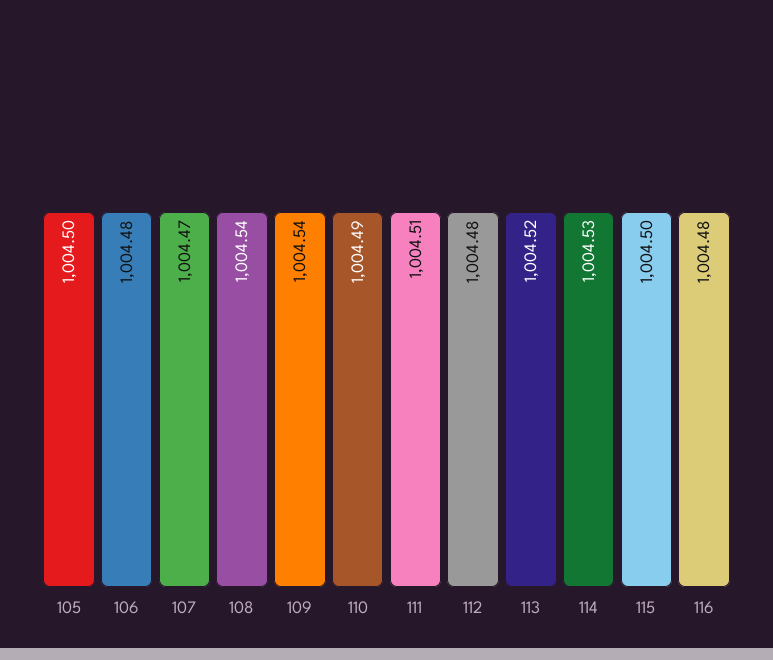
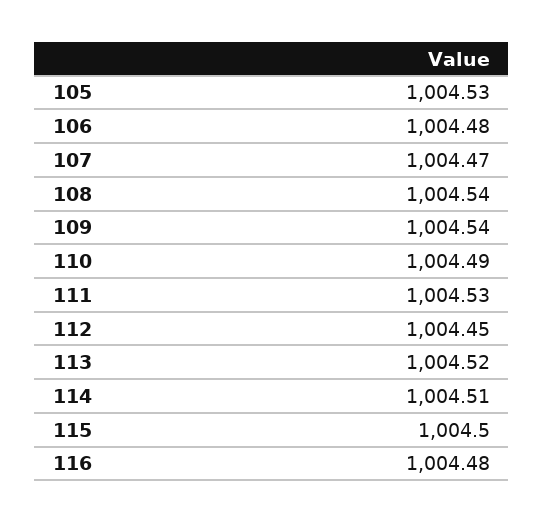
105: 1004.5 -> 1004.53
111: 1004.51 -> 1004.53
112: 1004.48 -> 1004.45
114: 1004.53 -> 1004.51

